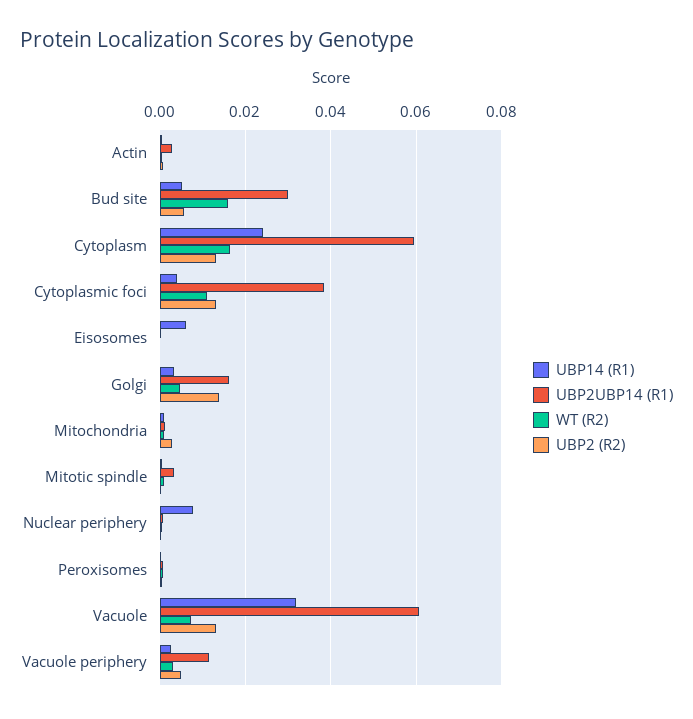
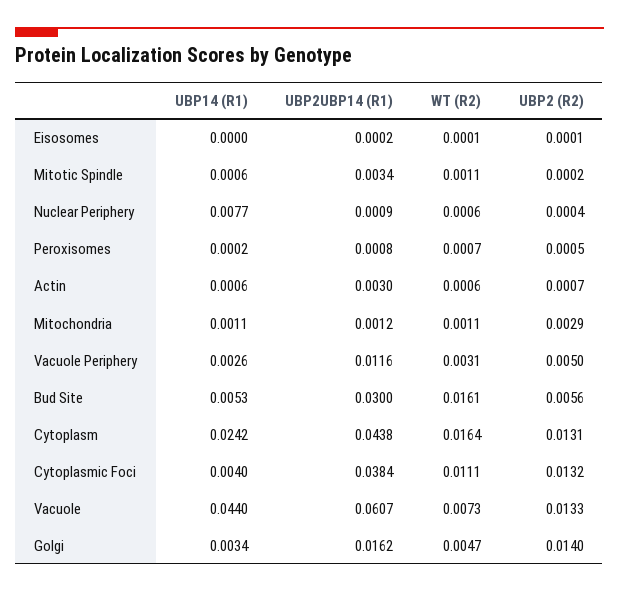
UBP2UBP14 (R1), Cytoplasm: 0.06 -> 0.0438
UBP14 (R1), Eisosomes: 0.006 -> 0
UBP14 (R1), Vacuole: 0.032 -> 0.044

